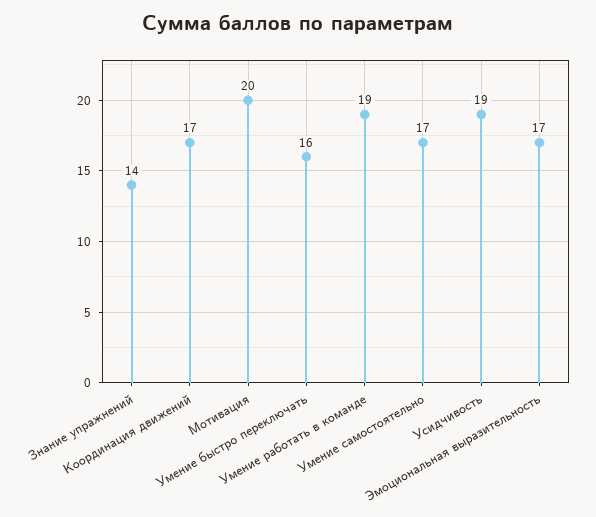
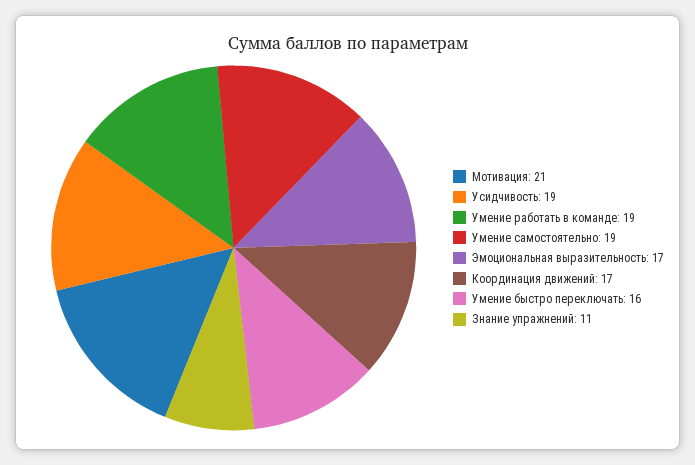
Знание упражнений: 14 -> 11
Мотивация: 20 -> 21
Умение самостоятельно: 17 -> 19

